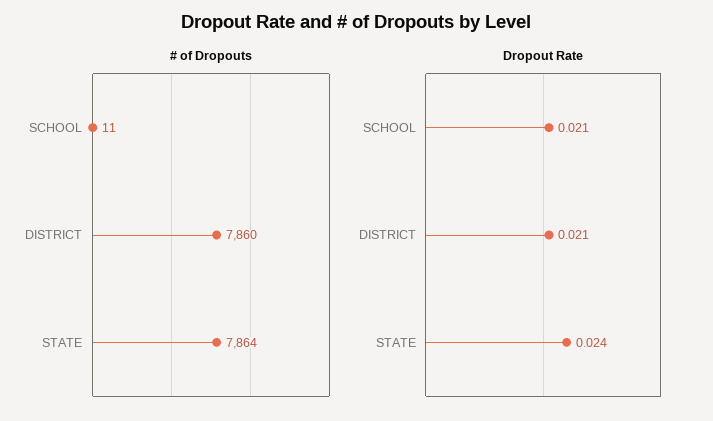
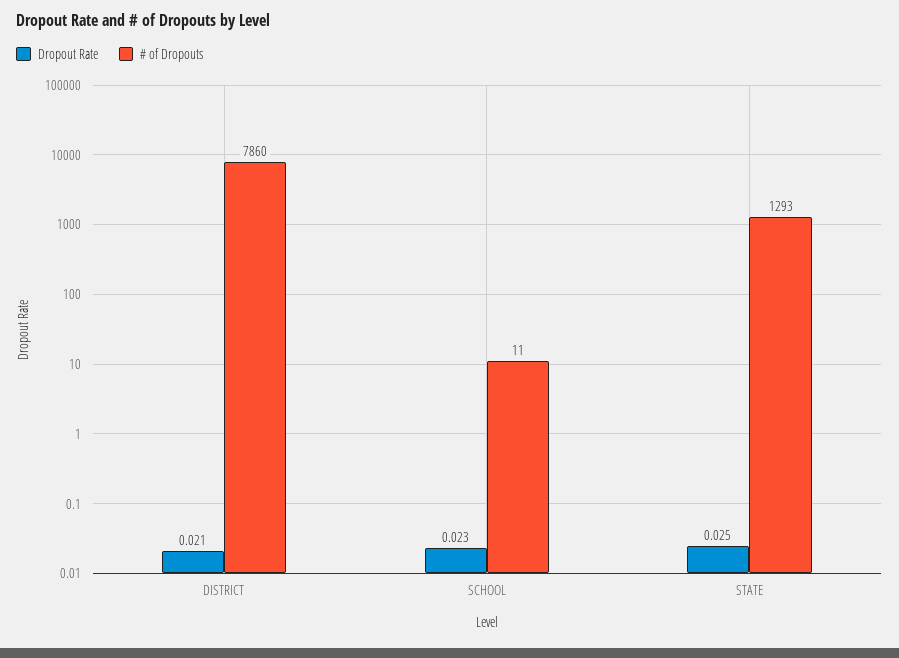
# of Dropouts, STATE: 7864 -> 1293
Dropout Rate, SCHOOL: 0.021 -> 0.023
Dropout Rate, STATE: 0.024 -> 0.025

